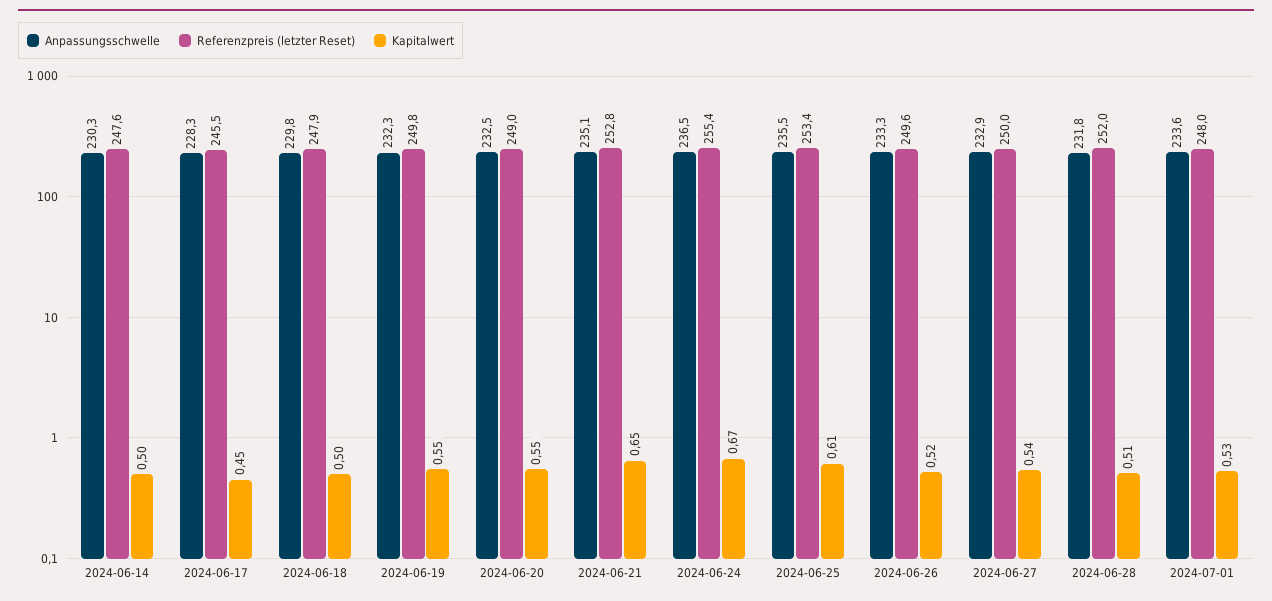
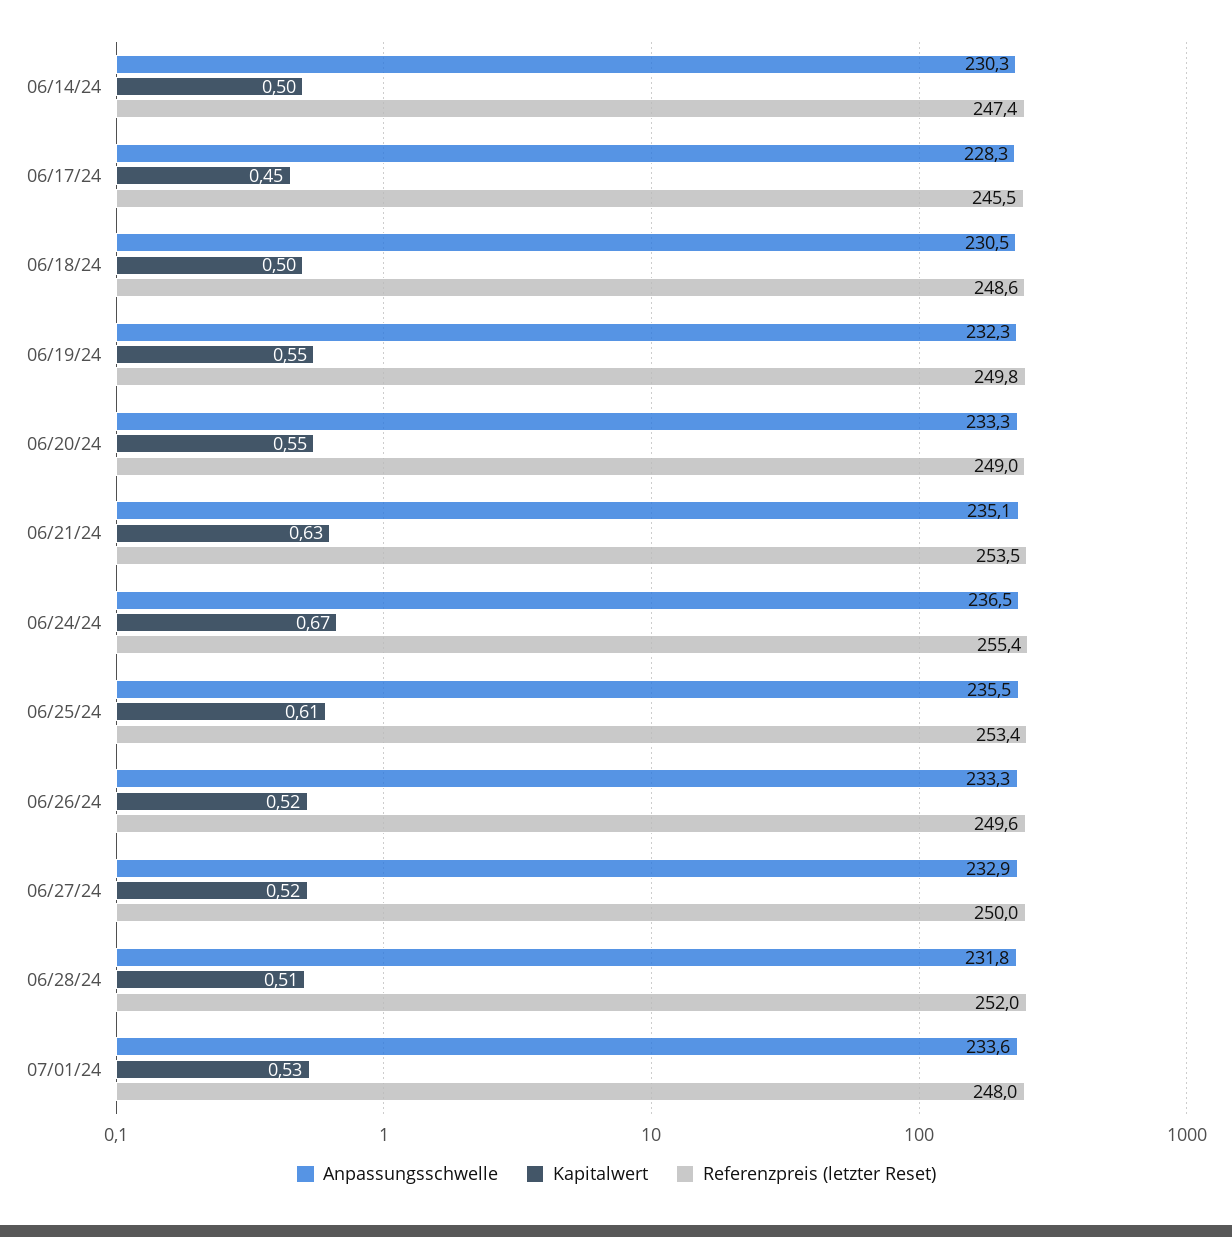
Referenzpreis (letzter Reset), 2024-06-14: 247.6 -> 247.4
Anpassungsschwelle, 2024-06-18: 229.8 -> 230.5
Referenzpreis (letzter Reset), 2024-06-18: 247.9 -> 248.6
Anpassungsschwelle, 2024-06-20: 232.5 -> 233.3
Referenzpreis (letzter Reset), 2024-06-21: 252.8 -> 253.5
Kapitalwert, 2024-06-21: 0.65 -> 0.63
Kapitalwert, 2024-06-27: 0.54 -> 0.52

